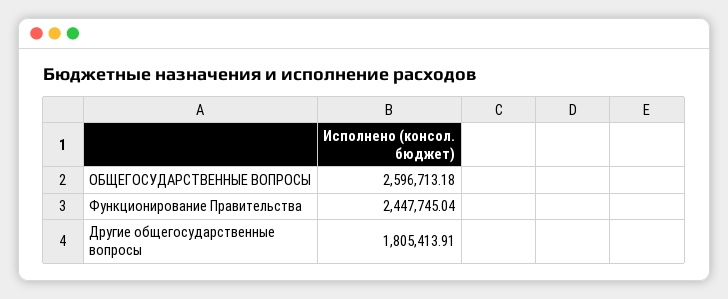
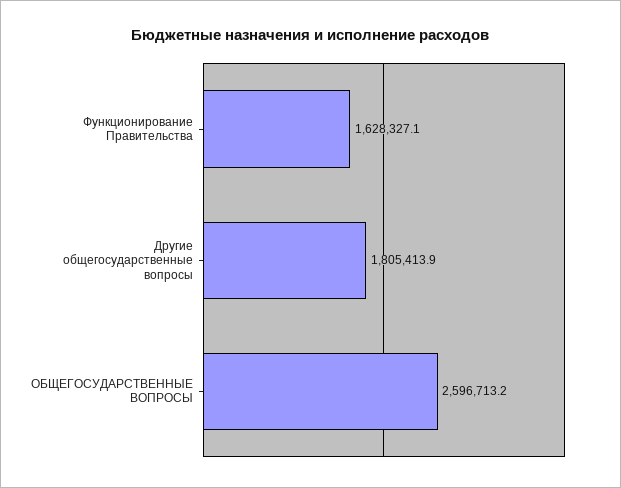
Функционирование Правительства: 2447745.04 -> 1628327.1

